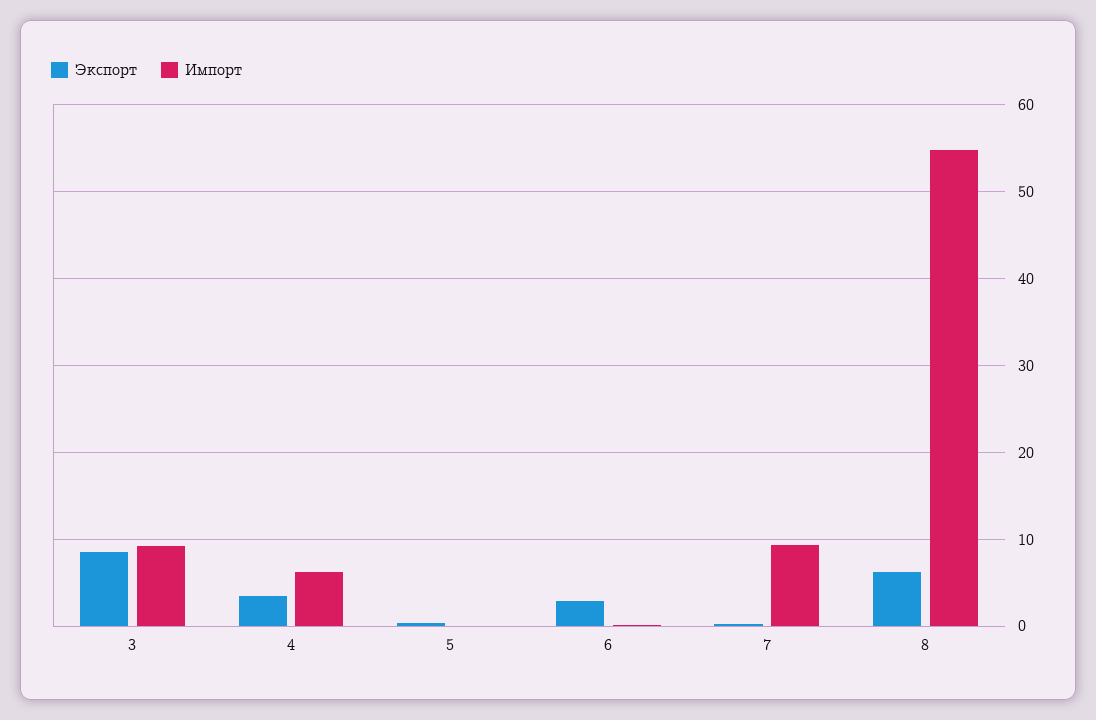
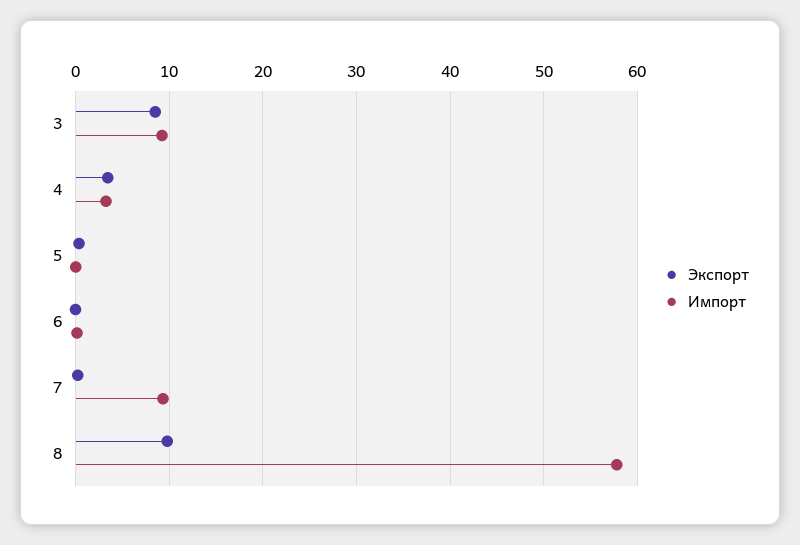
Импорт, 4: 6 -> 3
Экспорт, 6: 3 -> 0
Экспорт, 8: 6 -> 10
Импорт, 8: 55 -> 58

